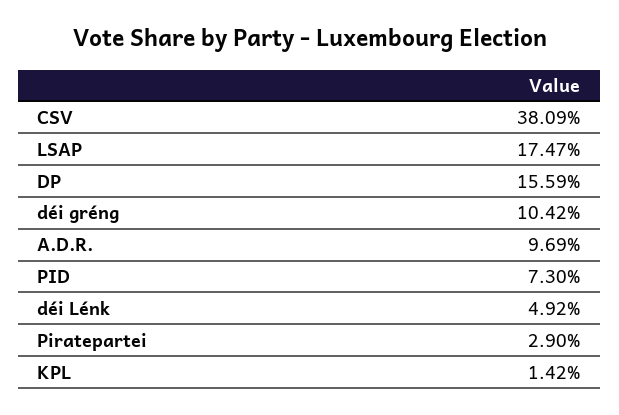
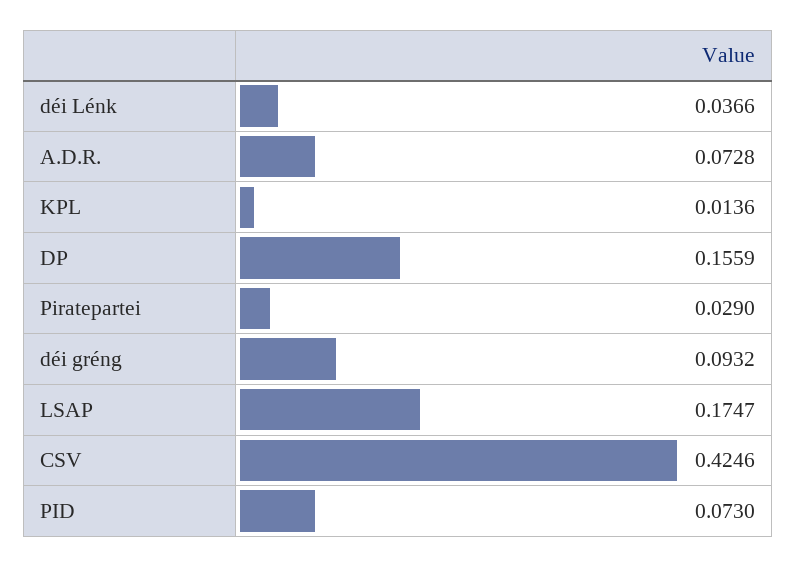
CSV: 0.3809 -> 0.4246
déi gréng: 0.1042 -> 0.0932
A.D.R.: 0.0969 -> 0.0728
déi Lénk: 0.0492 -> 0.0366
KPL: 0.0142 -> 0.0136

